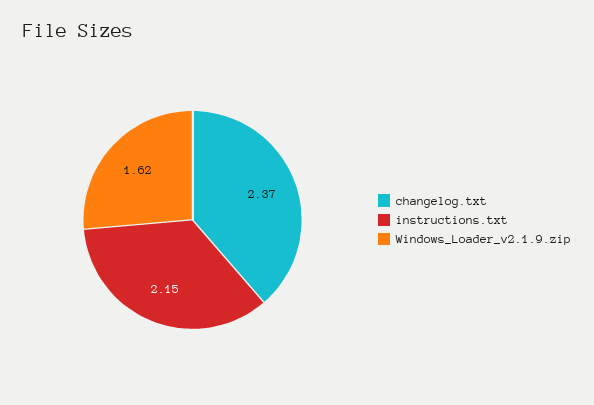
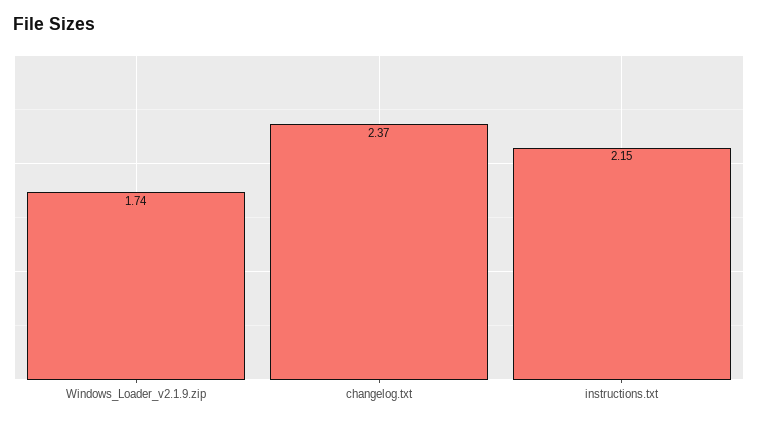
Windows_Loader_v2.1.9.zip: 1.62 -> 1.74

